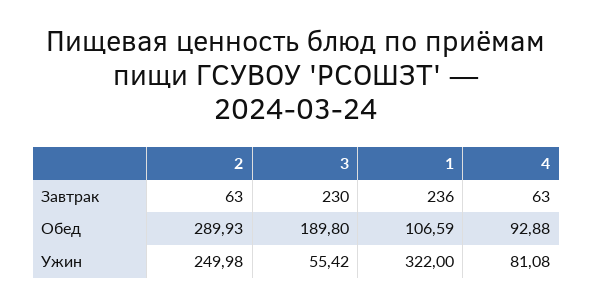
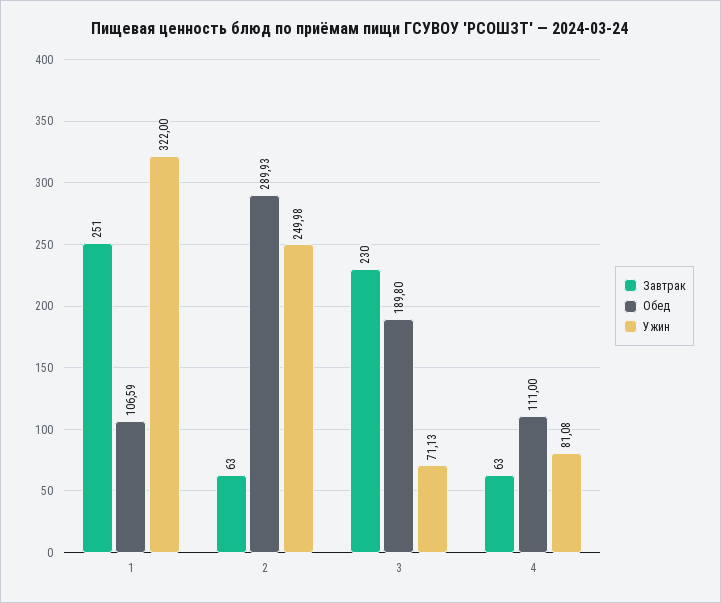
Завтрак, 1: 236 -> 251
Обед, 4: 92.88 -> 111
Ужин, 3: 55.42 -> 71.13

